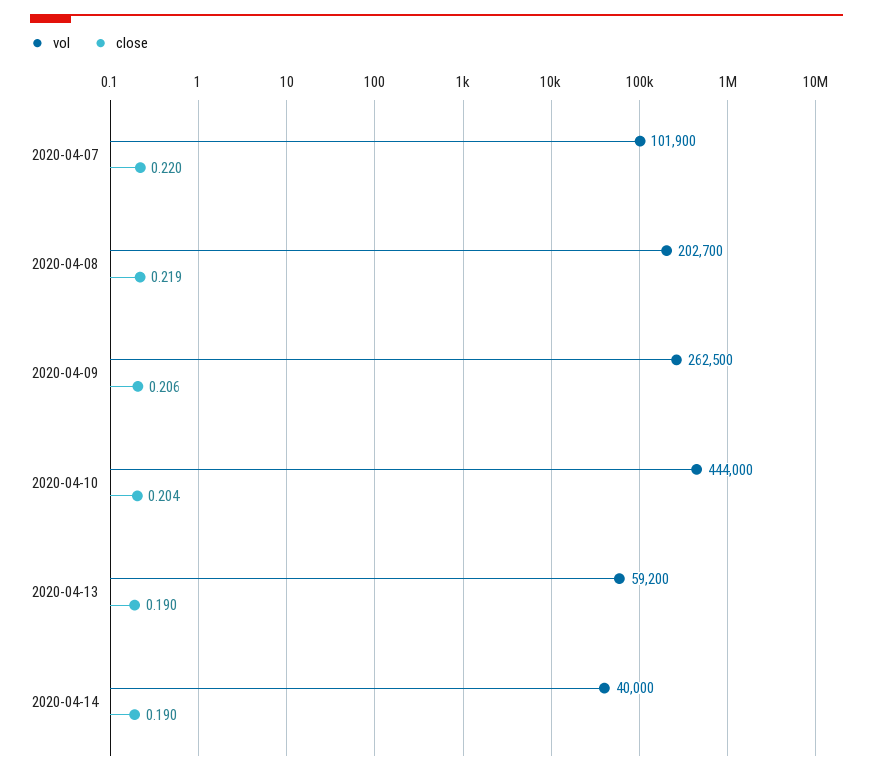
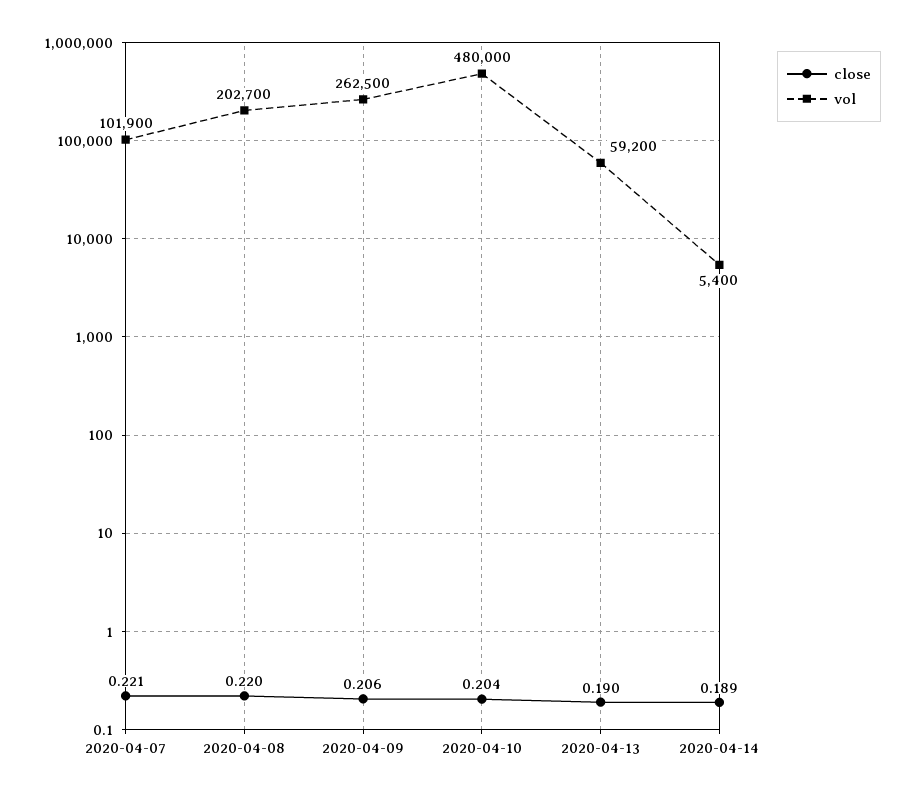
close, 2020-04-07: 0.22 -> 0.221
close, 2020-04-08: 0.219 -> 0.22
vol, 2020-04-10: 444000 -> 480000
vol, 2020-04-14: 40000 -> 5400
close, 2020-04-14: 0.19 -> 0.189

